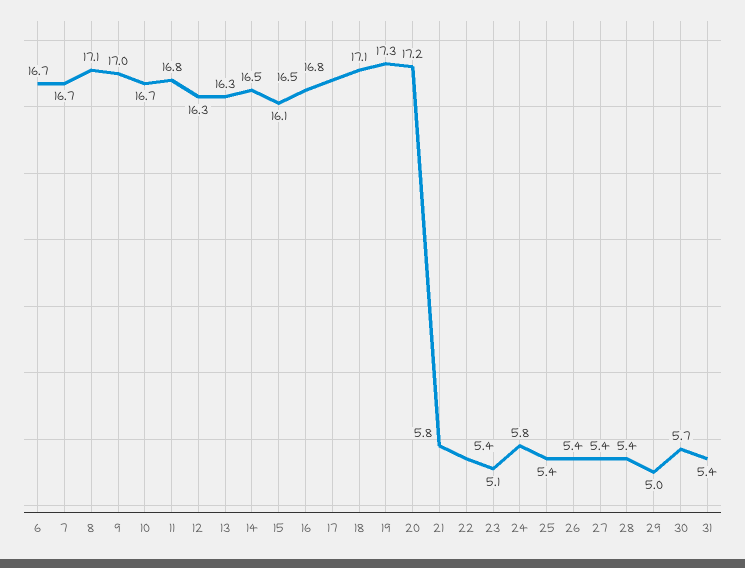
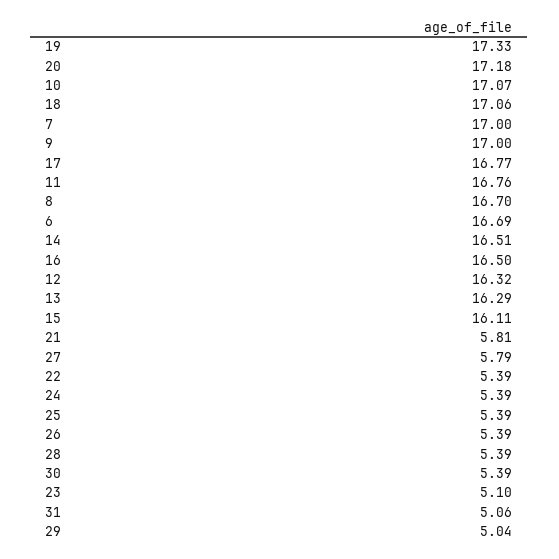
7: 16.7 -> 17
8: 17.1 -> 16.7
10: 16.7 -> 17.07
24: 5.8 -> 5.39
27: 5.4 -> 5.79
30: 5.7 -> 5.39
31: 5.4 -> 5.06

